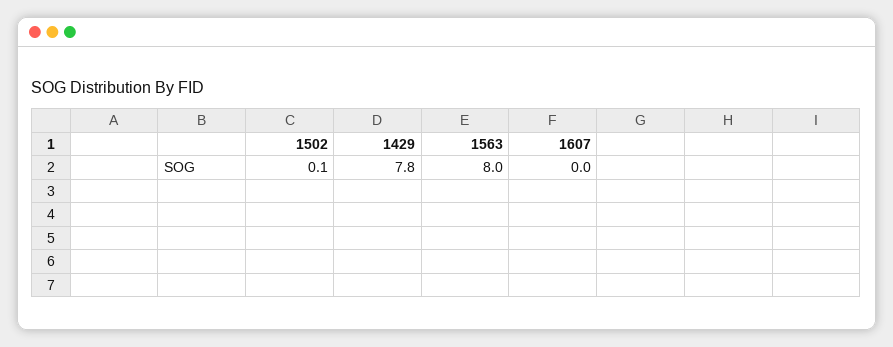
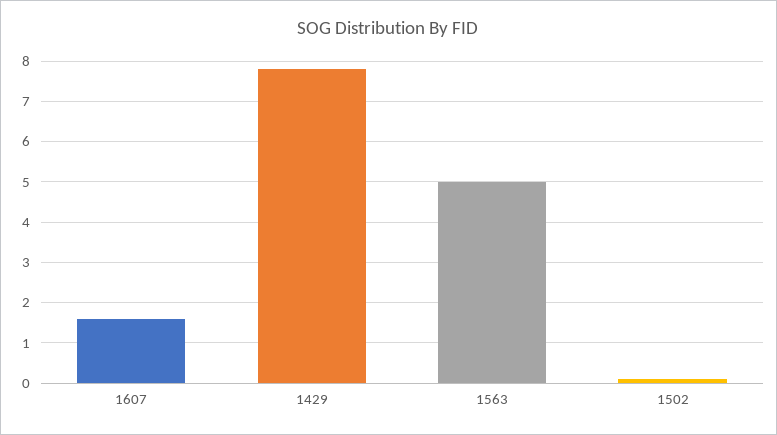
1563: 8 -> 5
1607: 0 -> 1.5

